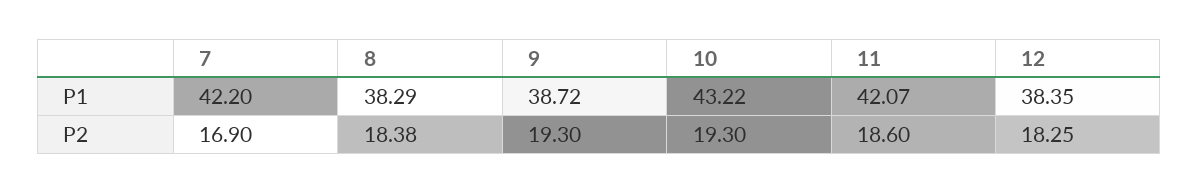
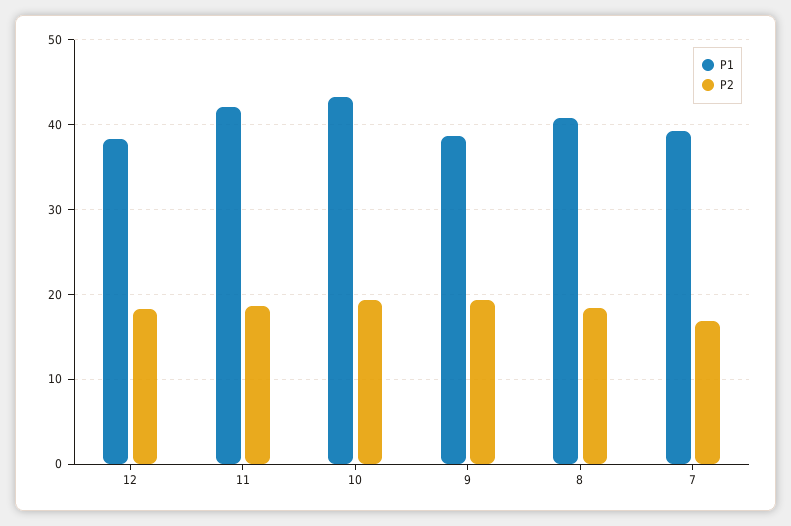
P1, 7: 42.2 -> 39
P1, 8: 38.29 -> 41

